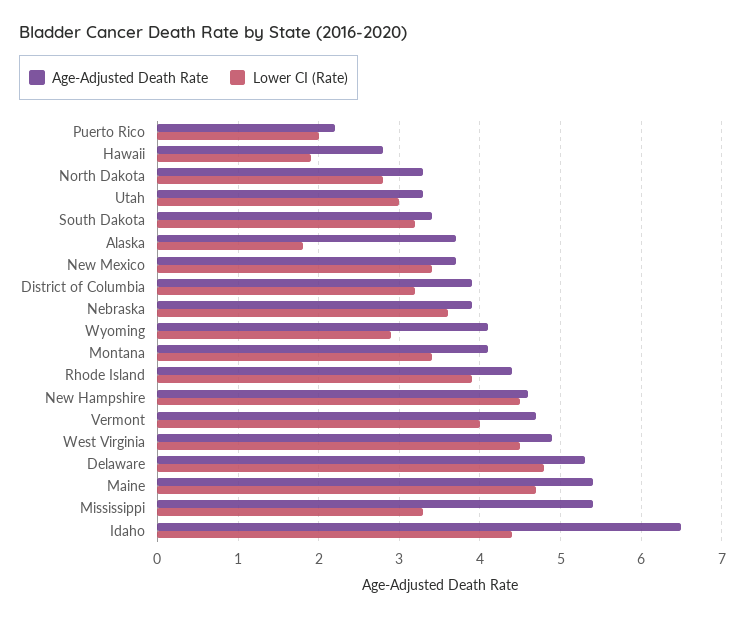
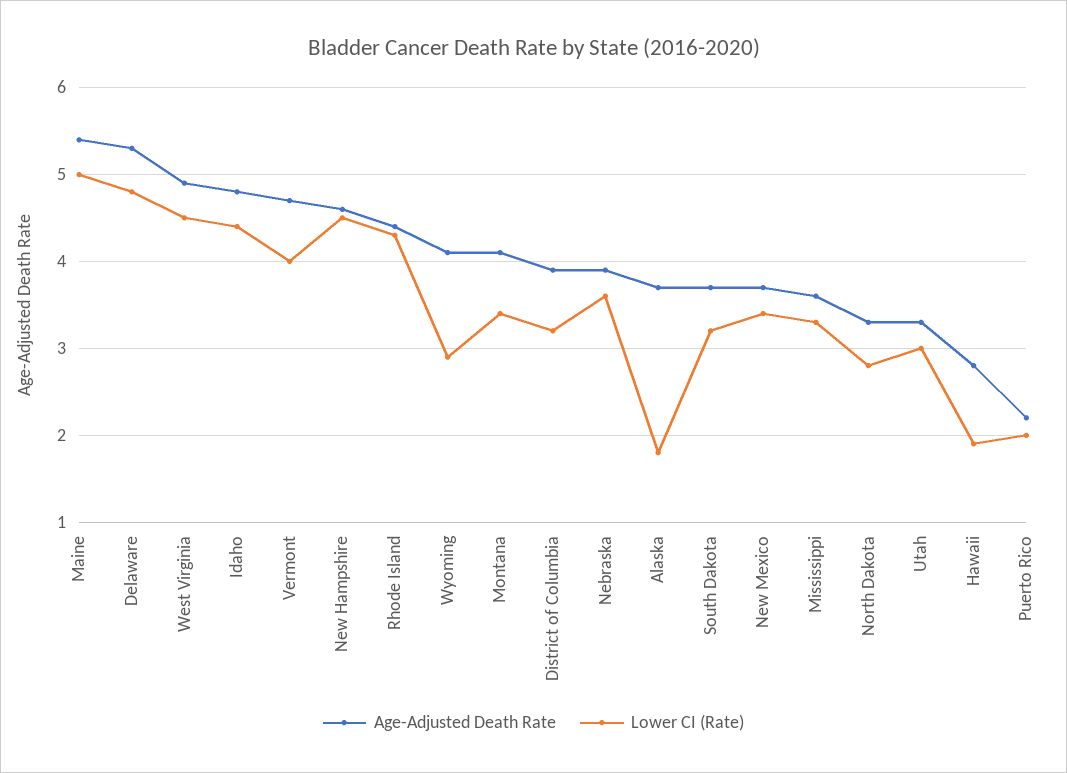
Age-Adjusted Death Rate, South Dakota: 3.4 -> 3.7
Lower CI (Rate), Rhode Island: 3.9 -> 4.3
Lower CI (Rate), Maine: 4.7 -> 5
Age-Adjusted Death Rate, Mississippi: 5.4 -> 3.6
Age-Adjusted Death Rate, Idaho: 6.5 -> 4.8

